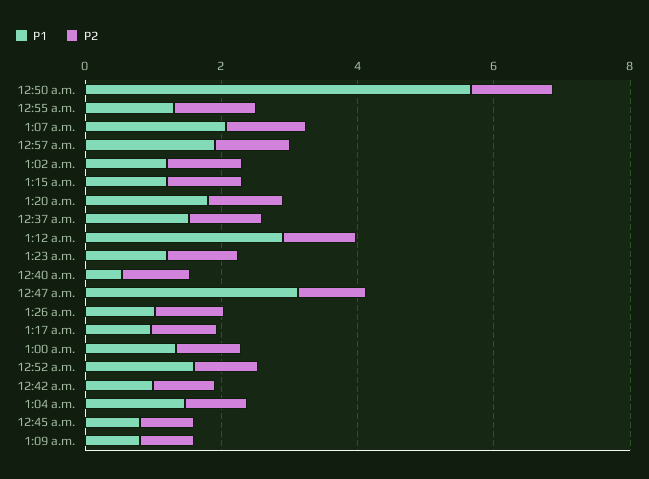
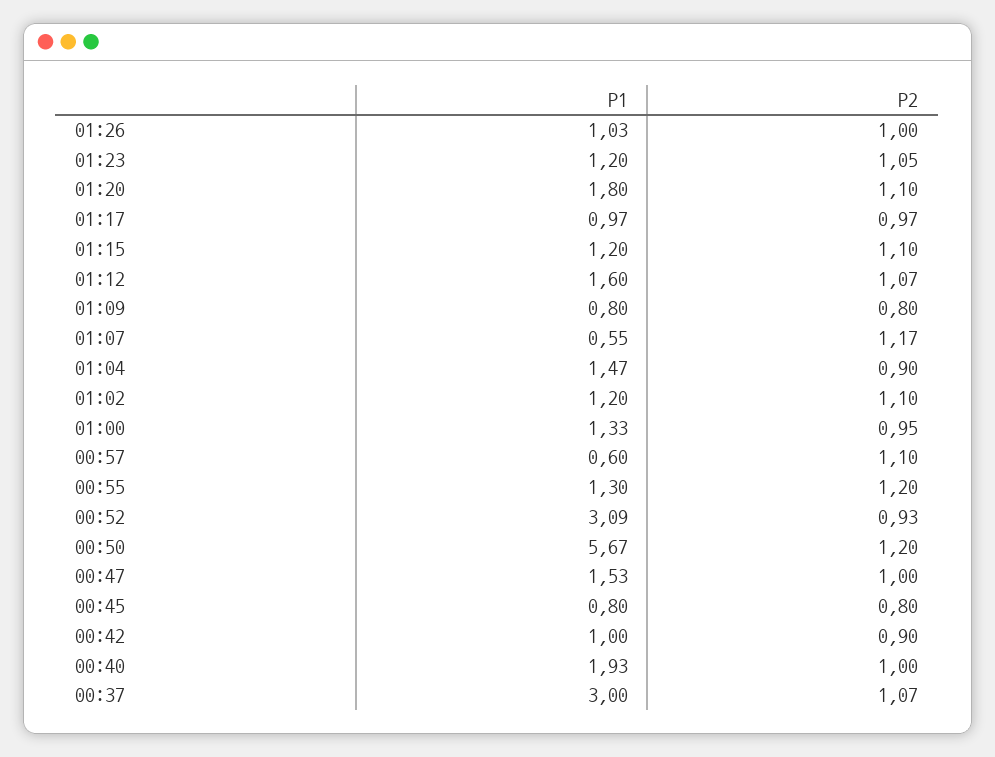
P1, 1:07 a.m.: 2 -> 0.55
P1, 12:57 a.m.: 2 -> 0.6
P1, 12:37 a.m.: 1.5 -> 3
P1, 1:12 a.m.: 3 -> 1.6
P1, 12:40 a.m.: 0.5 -> 1.93
P1, 12:47 a.m.: 3 -> 1.53
P1, 12:52 a.m.: 1.5 -> 3.09

